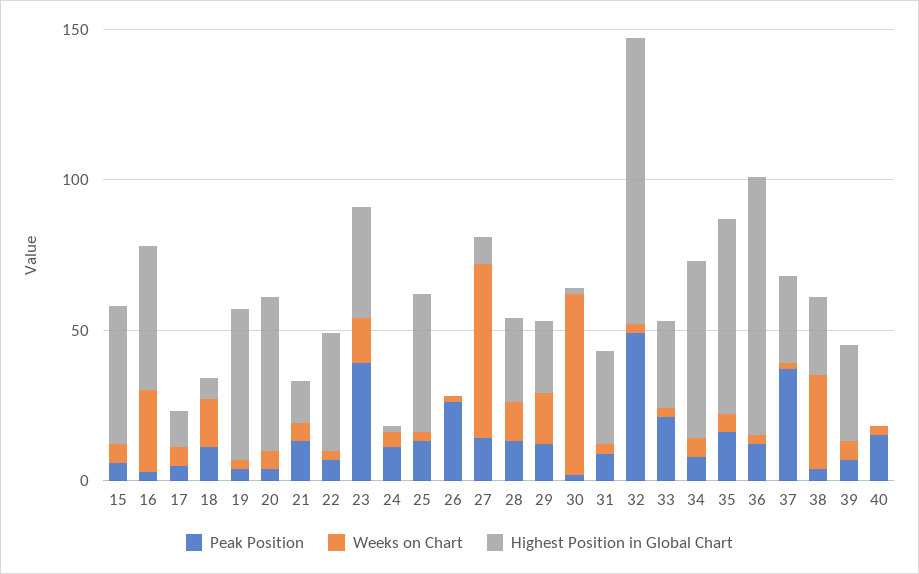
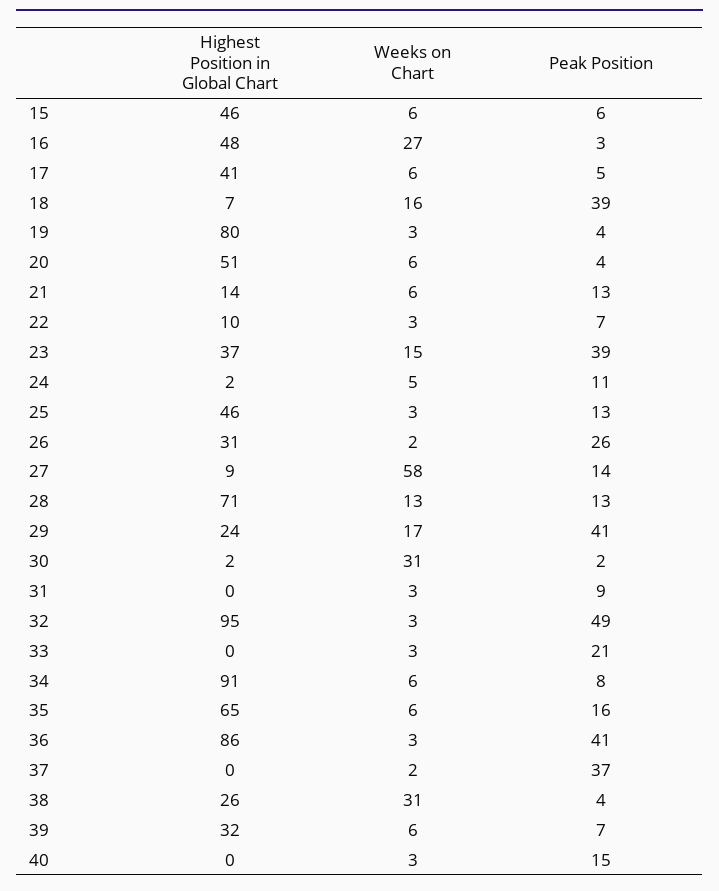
Highest Position in Global Chart, 17: 10 -> 41
Peak Position, 18: 10 -> 39
Highest Position in Global Chart, 19: 50 -> 80
Highest Position in Global Chart, 22: 40 -> 10
Highest Position in Global Chart, 26: 0 -> 31
Highest Position in Global Chart, 28: 30 -> 71
Peak Position, 29: 10 -> 41
Weeks on Chart, 30: 60 -> 31
Highest Position in Global Chart, 31: 30 -> 0
Highest Position in Global Chart, 33: 30 -> 0
Highest Position in Global Chart, 34: 60 -> 91
Peak Position, 36: 10 -> 41
Highest Position in Global Chart, 37: 30 -> 0

